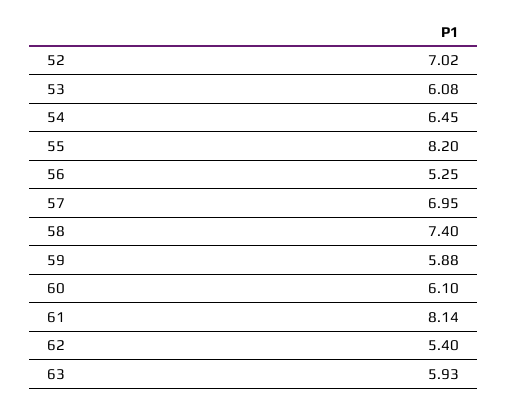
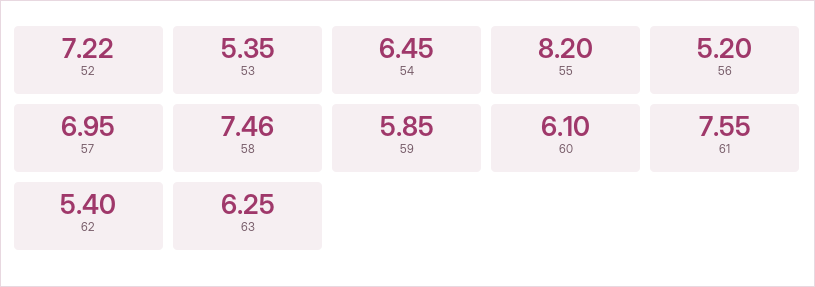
52: 7.02 -> 7.22
53: 6.08 -> 5.35
56: 5.25 -> 5.2
58: 7.4 -> 7.46
59: 5.88 -> 5.85
61: 8.14 -> 7.55
63: 5.93 -> 6.25

